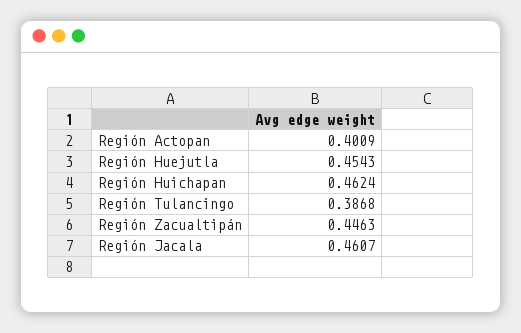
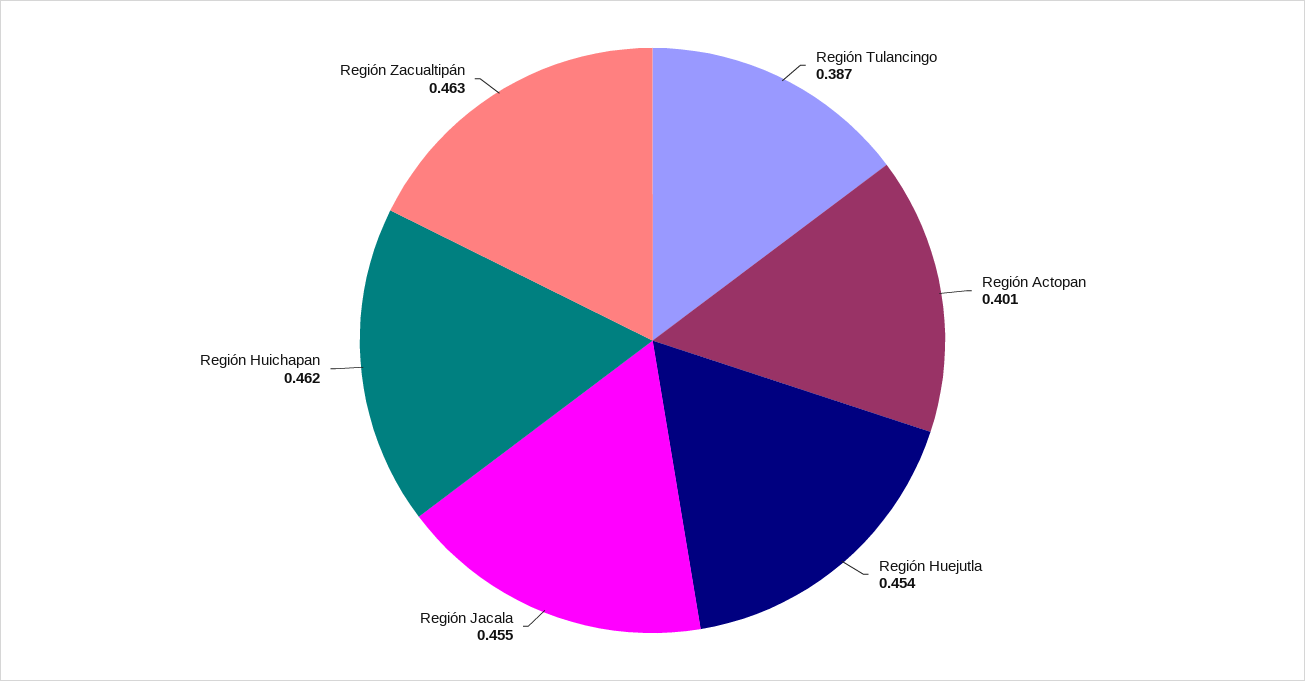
Región Zacualtipán: 0.4463 -> 0.463
Región Jacala: 0.4607 -> 0.455

